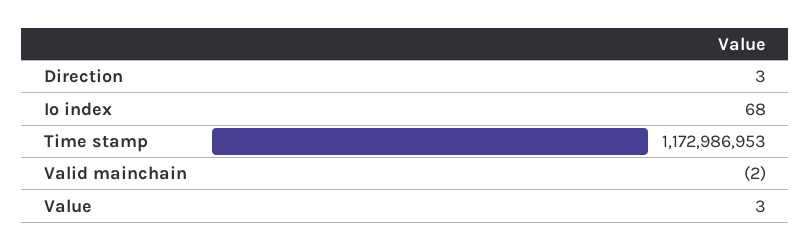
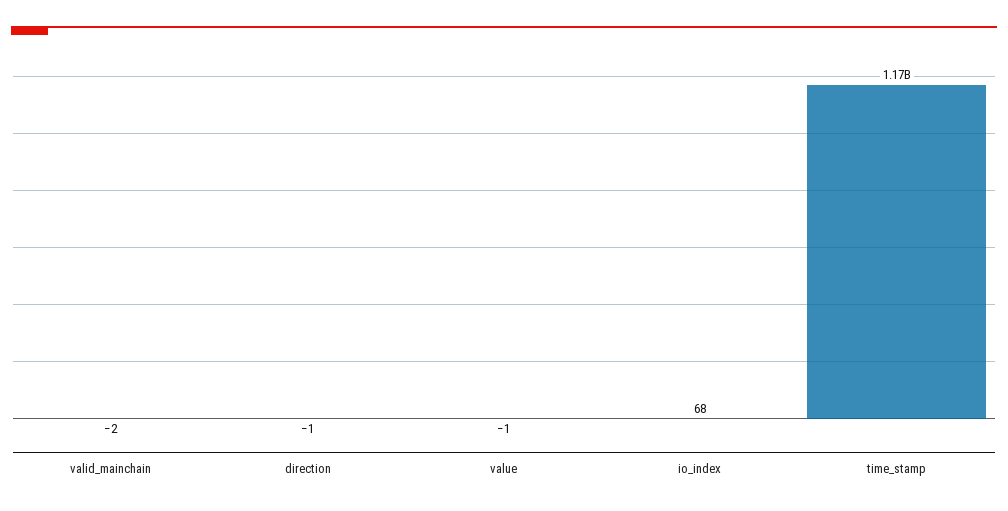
Direction: 3 -> -1
Value: 3 -> -1

